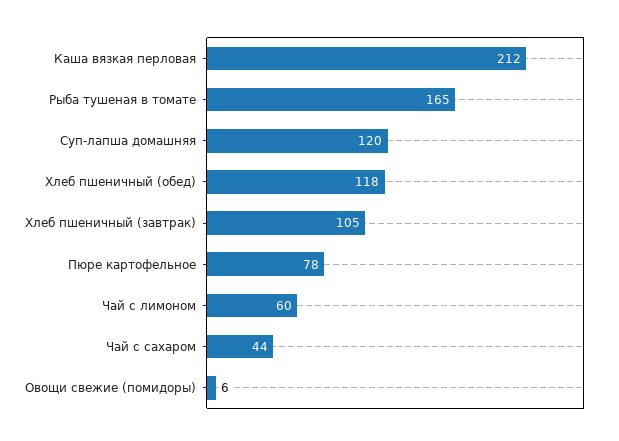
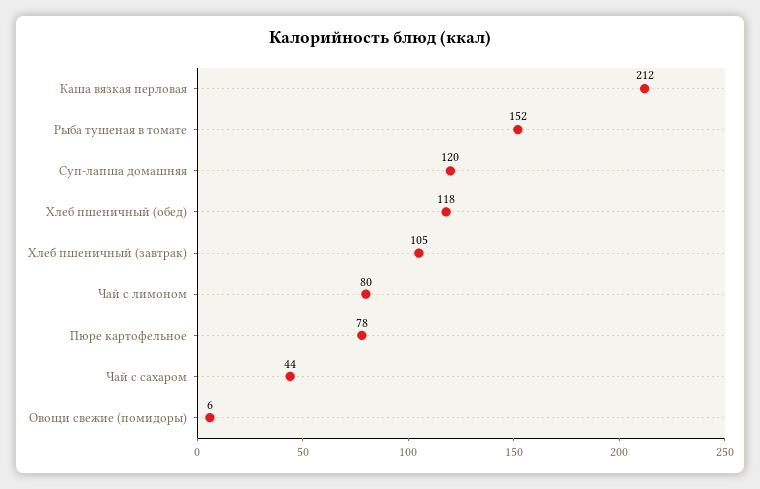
Рыба тушеная в томате: 165 -> 152
Чай с лимоном: 60 -> 80

